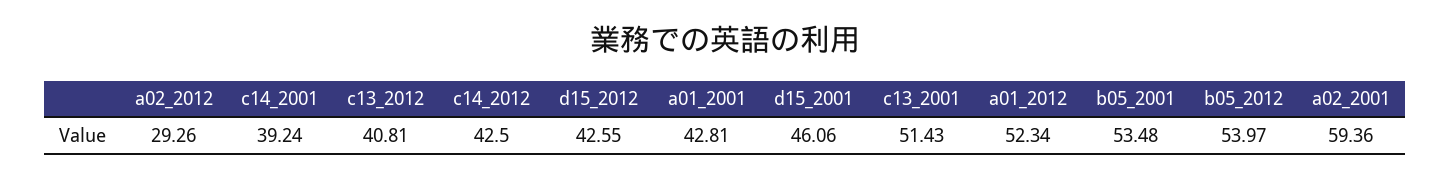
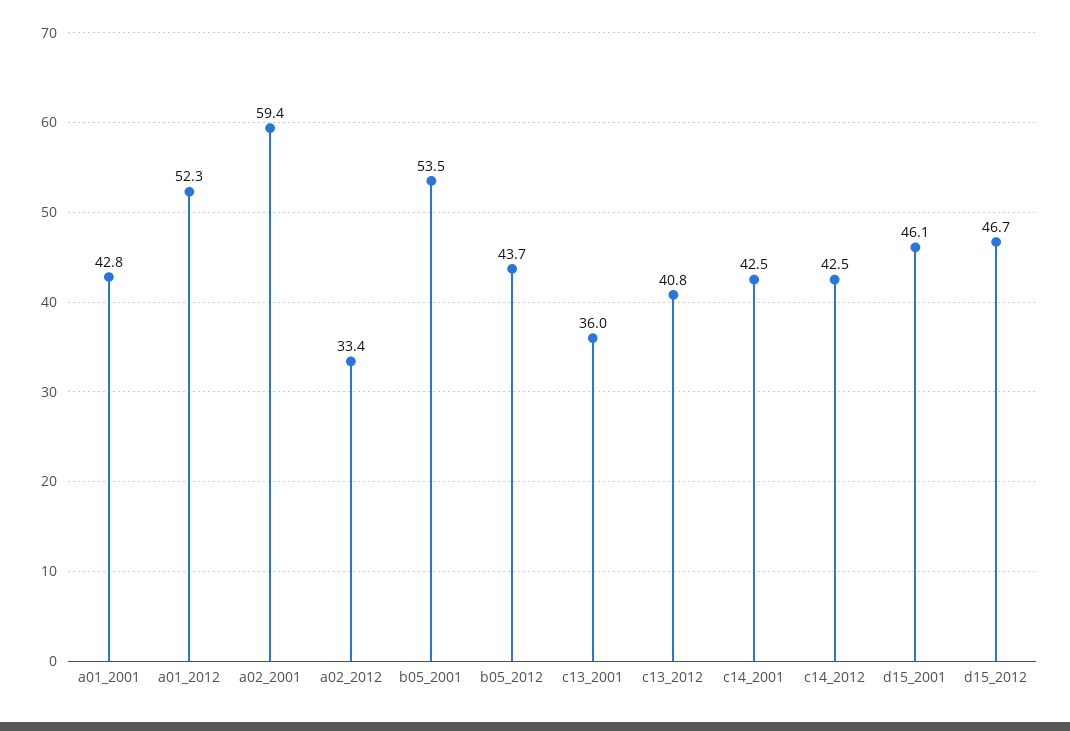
a02_2012: 29.26 -> 33.4
c14_2001: 39.24 -> 42.5
d15_2012: 42.55 -> 46.7
c13_2001: 51.43 -> 36
b05_2012: 53.97 -> 43.7

